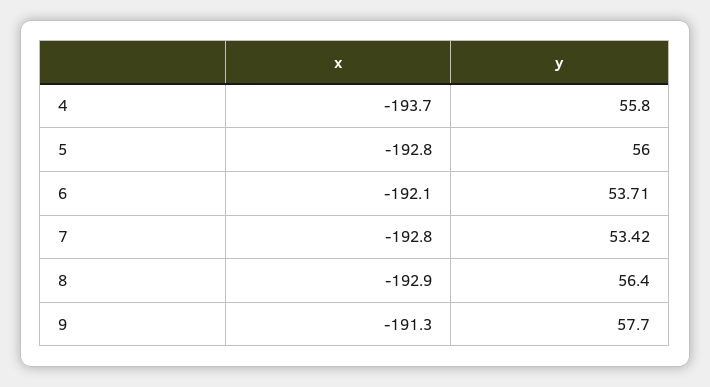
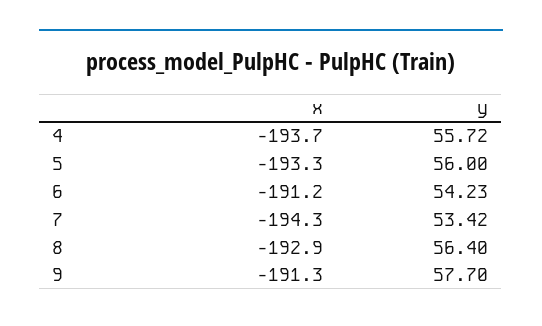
y, 4: 55.8 -> 55.72
x, 5: -192.8 -> -193.3
x, 6: -192.1 -> -191.2
y, 6: 53.71 -> 54.23
x, 7: -192.8 -> -194.3

